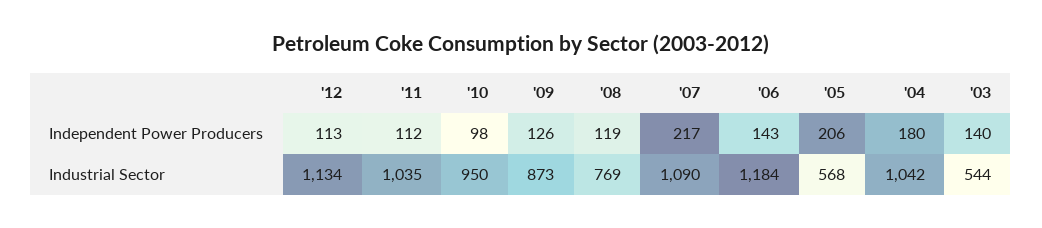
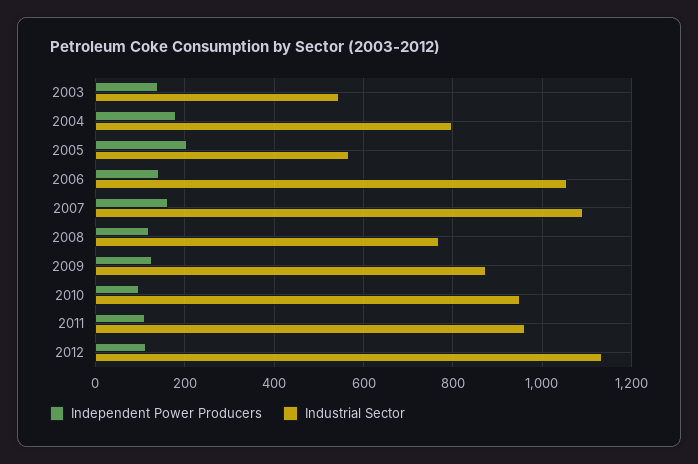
Independent Power Producers, '07: 217 -> 160
Industrial Sector, '11: 1035 -> 960
Industrial Sector, '06: 1184 -> 1060
Industrial Sector, '04: 1042 -> 800

